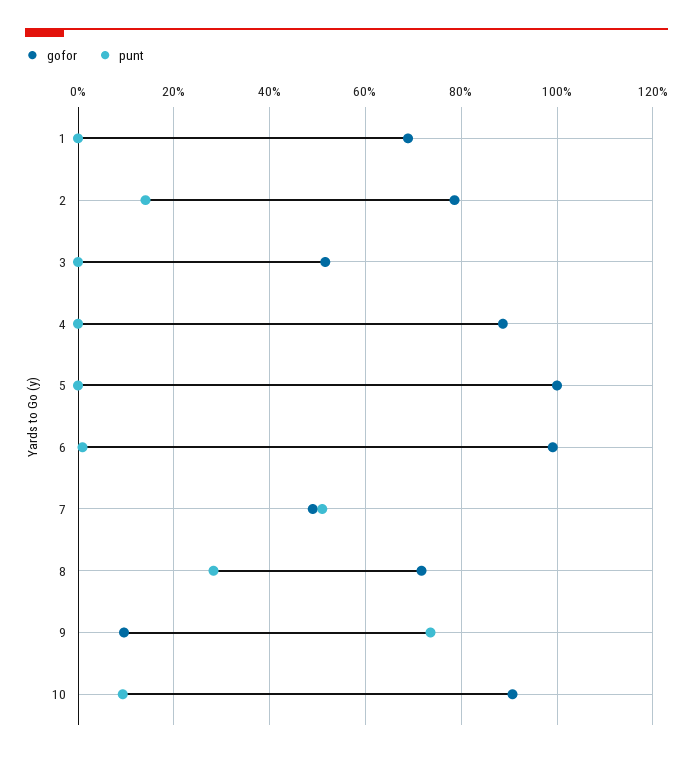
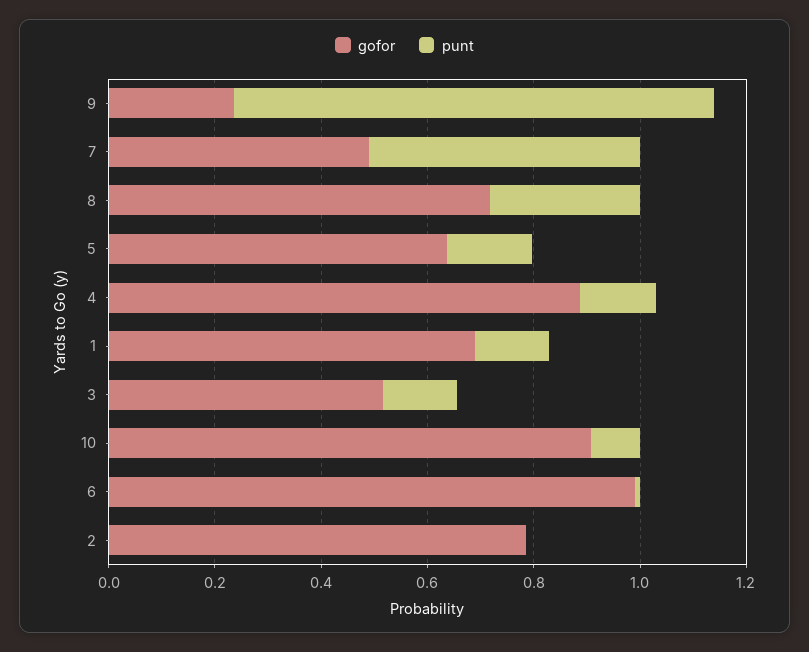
punt, 1: 0 -> 0.15
punt, 2: 0.14 -> 0
punt, 3: 0 -> 0.15
punt, 4: 0 -> 0.15
gofor, 5: 1 -> 0.65
punt, 5: 0 -> 0.15
gofor, 9: 0.1 -> 0.25
punt, 9: 0.74 -> 0.9

